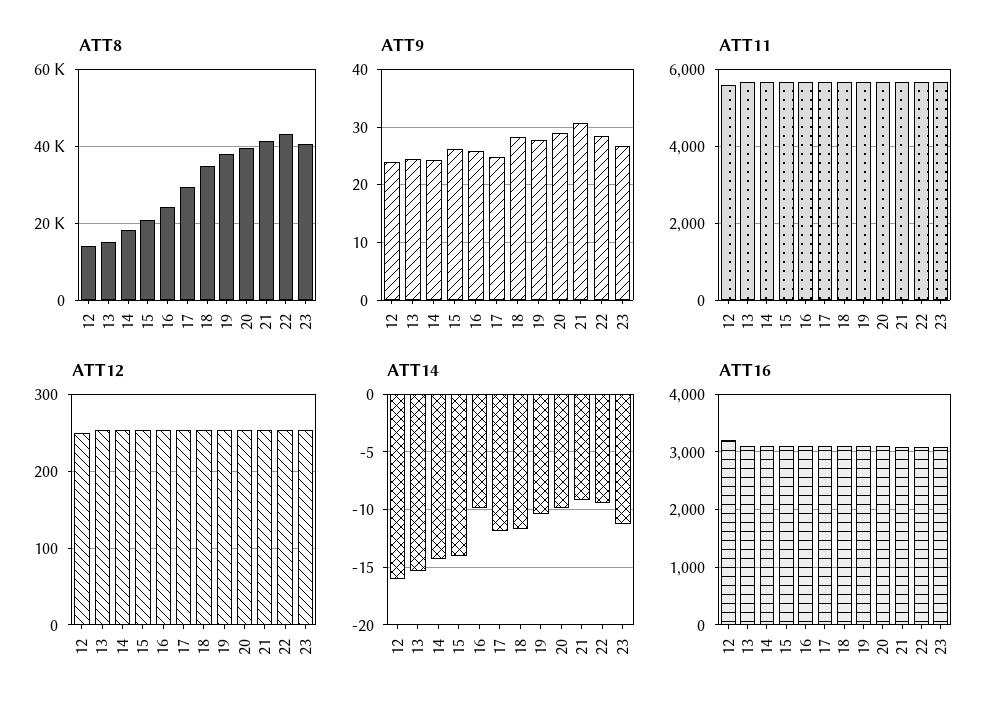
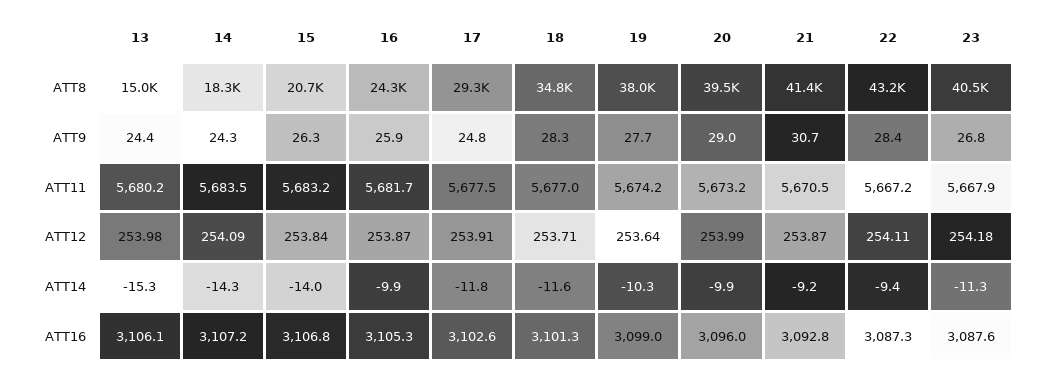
ATT8, 12: 14000 -> none
ATT9, 12: 24 -> none
ATT11, 12: 5600 -> none
ATT12, 12: 250 -> none
ATT14, 12: -16 -> none
ATT16, 12: 3200 -> none

